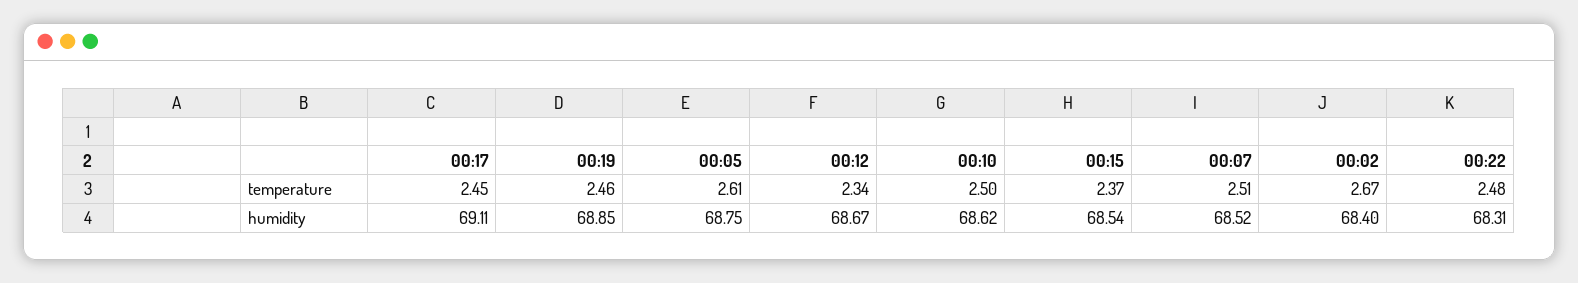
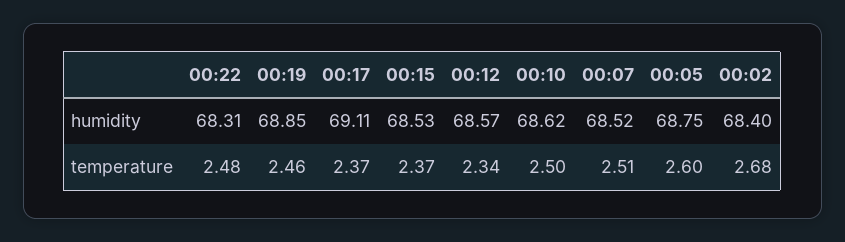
00:17, temperature: 2.45 -> 2.37
00:05, temperature: 2.61 -> 2.6
00:02, temperature: 2.67 -> 2.68
00:12, humidity: 68.67 -> 68.57
00:15, humidity: 68.54 -> 68.53

